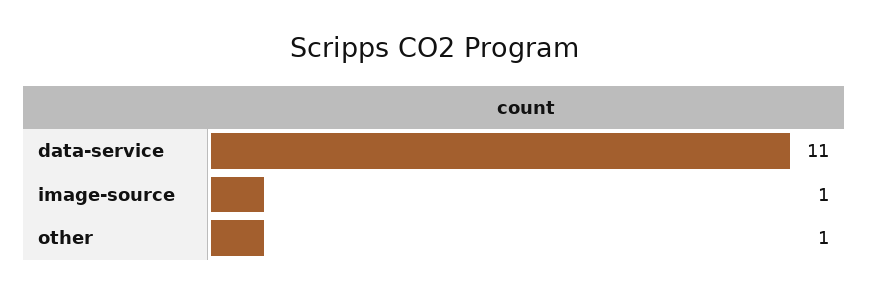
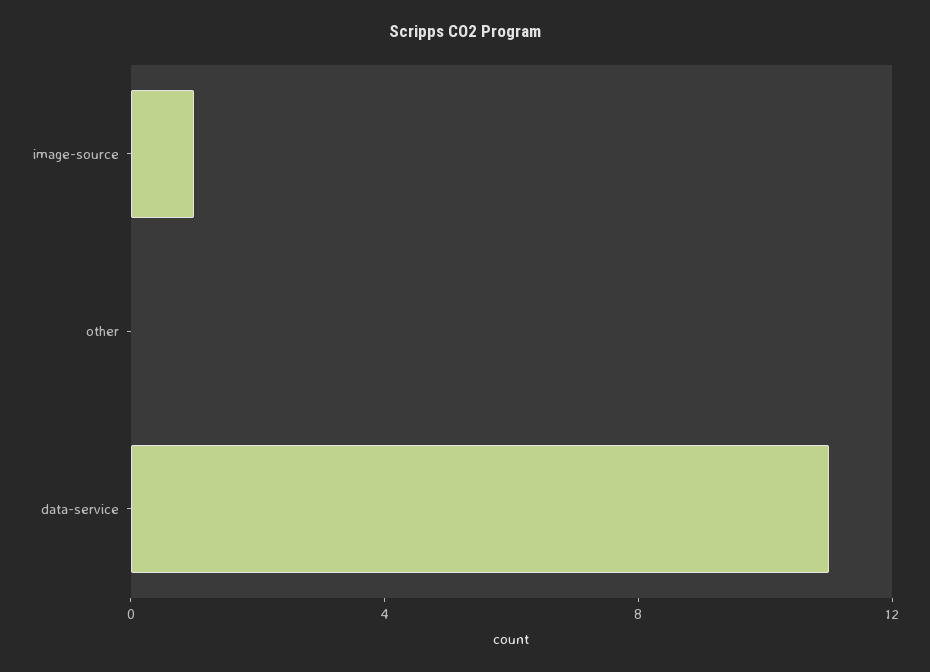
other: 1 -> 0

